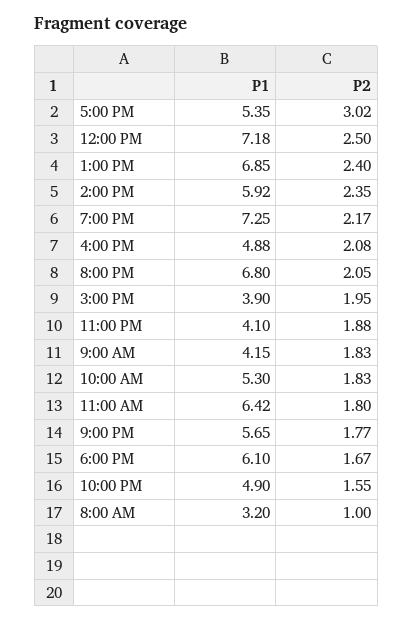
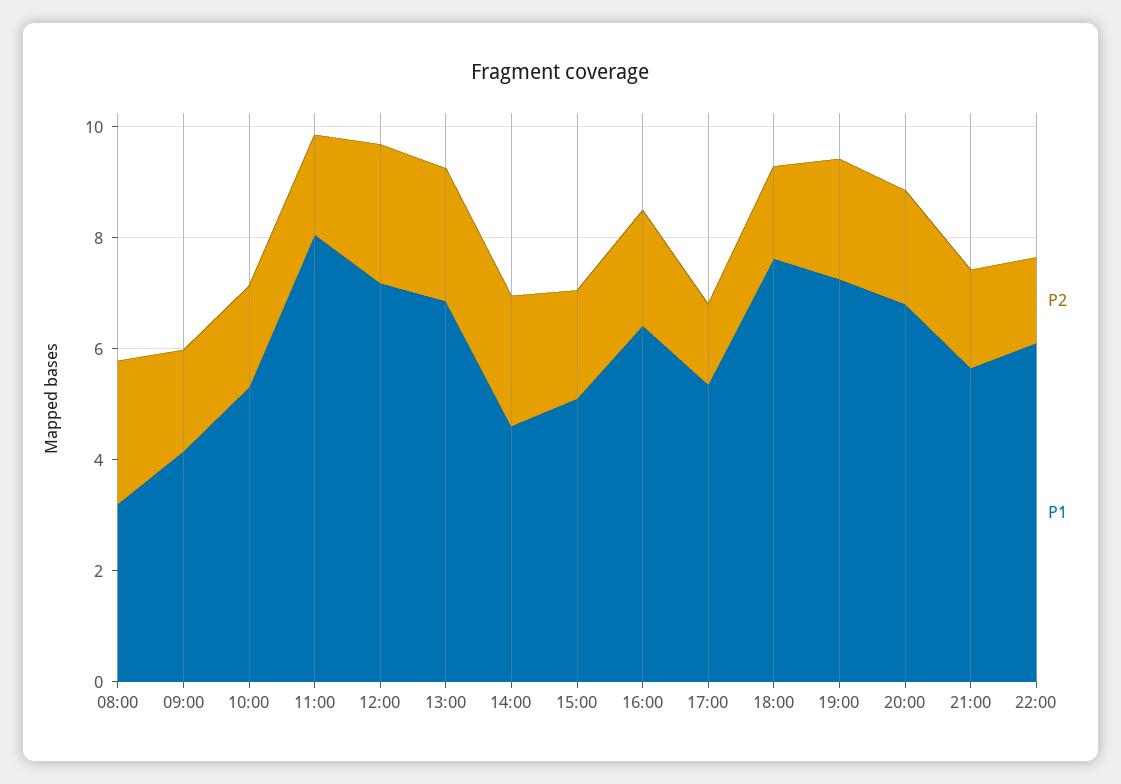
P2, 5:00 PM: 3.02 -> 1.5
P1, 2:00 PM: 5.92 -> 4.5
P1, 4:00 PM: 4.88 -> 6.5
P1, 3:00 PM: 3.9 -> 5
P1, 11:00 PM: 4.1 -> none
P2, 11:00 PM: 1.88 -> none
P1, 11:00 AM: 6.42 -> 8
P1, 6:00 PM: 6.1 -> 7.5
P1, 10:00 PM: 4.9 -> 6
P2, 8:00 AM: 1 -> 2.5

